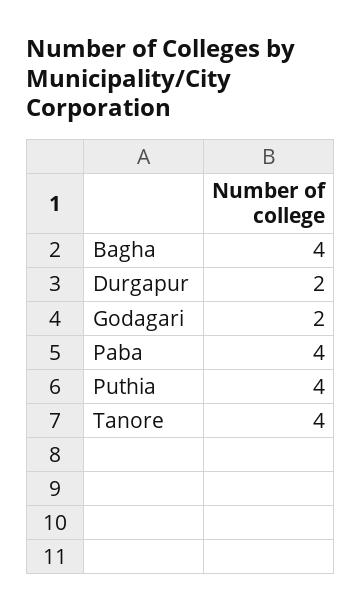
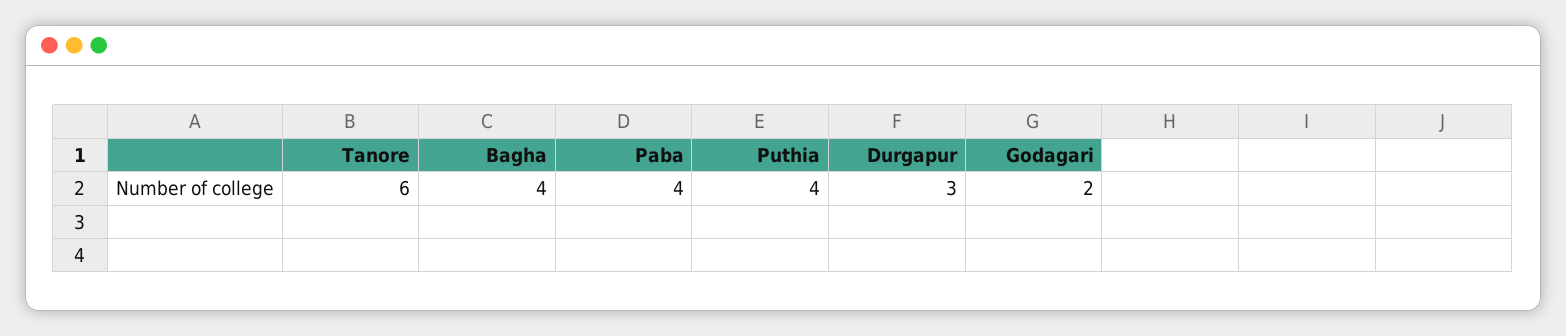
Durgapur: 2 -> 3
Tanore: 4 -> 6

